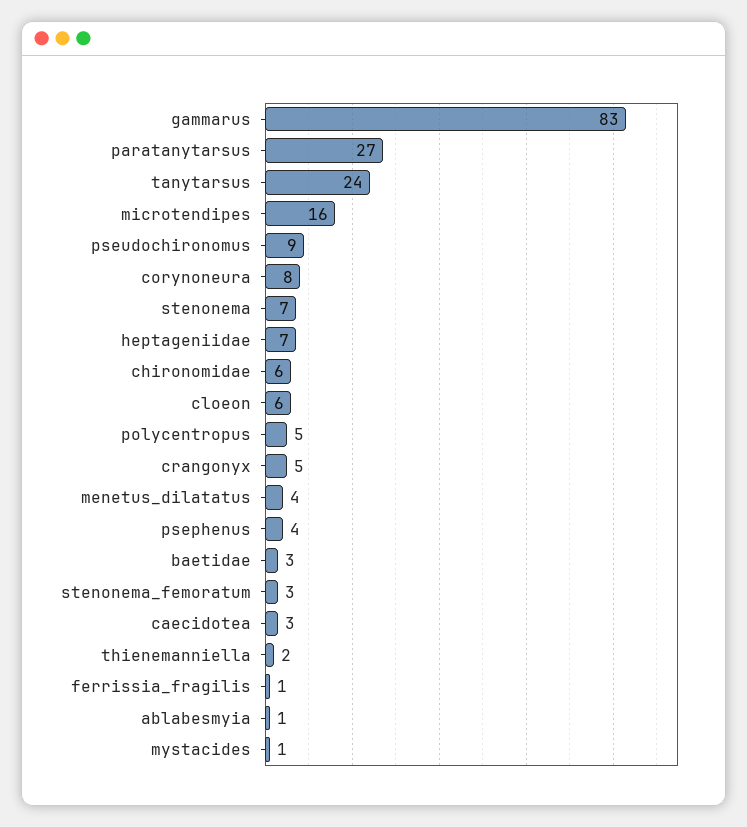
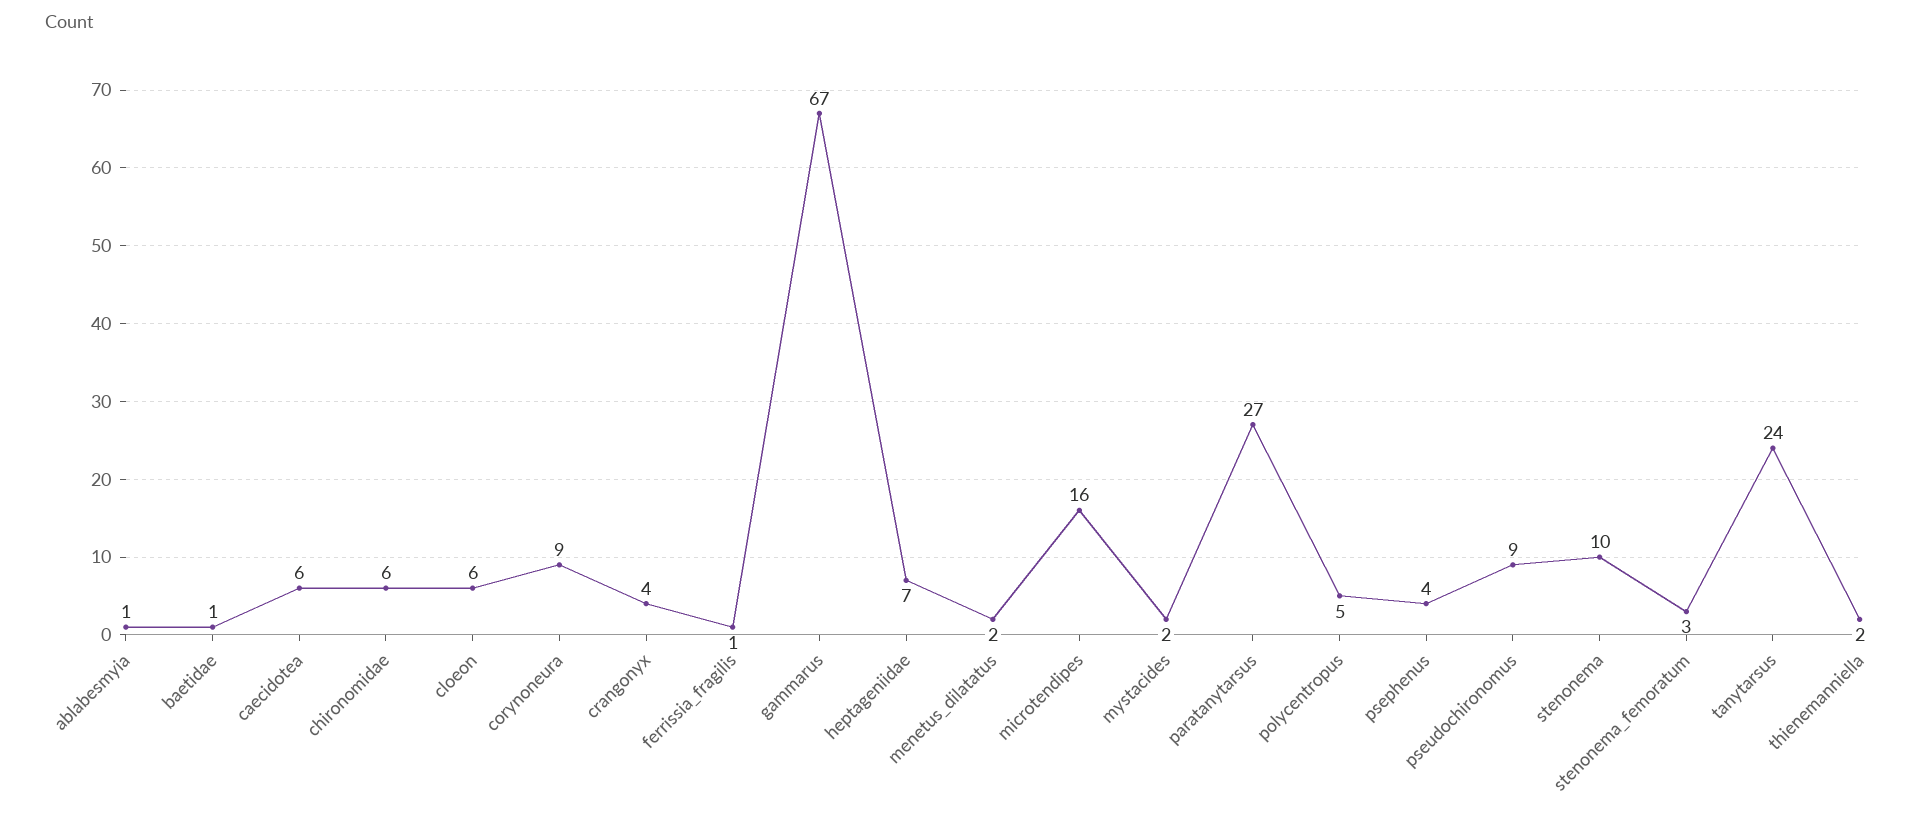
gammarus: 83 -> 67
corynoneura: 8 -> 9
stenonema: 7 -> 10
crangonyx: 5 -> 4
menetus_dilatatus: 4 -> 2
baetidae: 3 -> 1
caecidotea: 3 -> 6
mystacides: 1 -> 2

